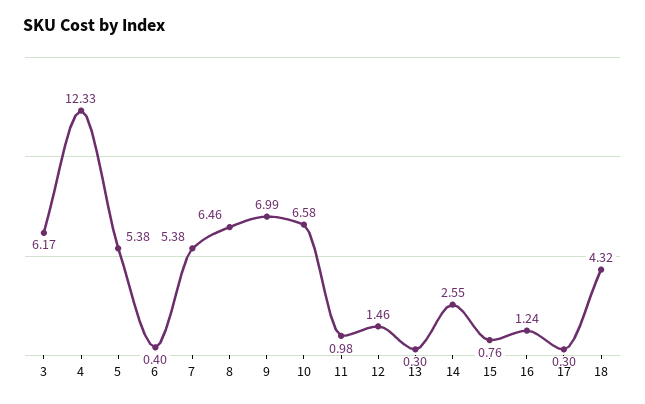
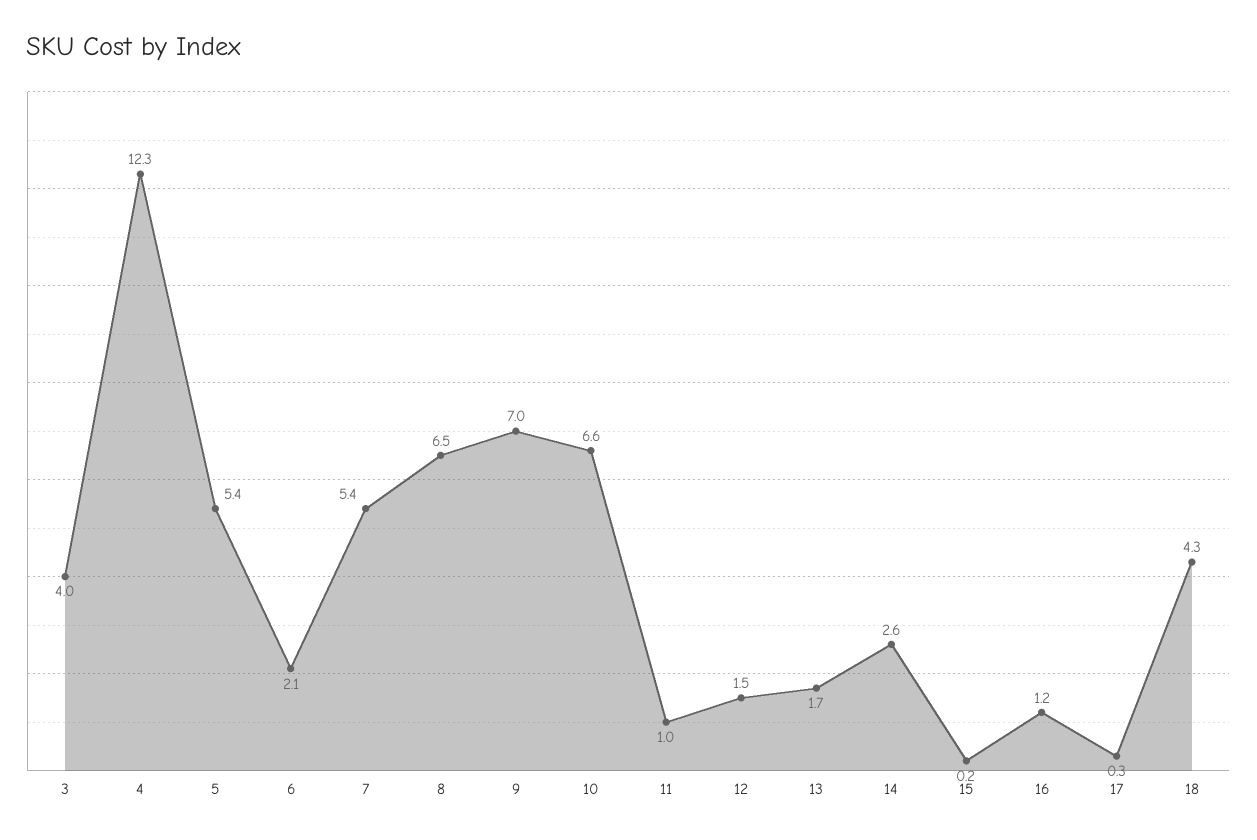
3: 6.17 -> 4
6: 0.4 -> 2.1
13: 0.3 -> 1.7
15: 0.76 -> 0.2

